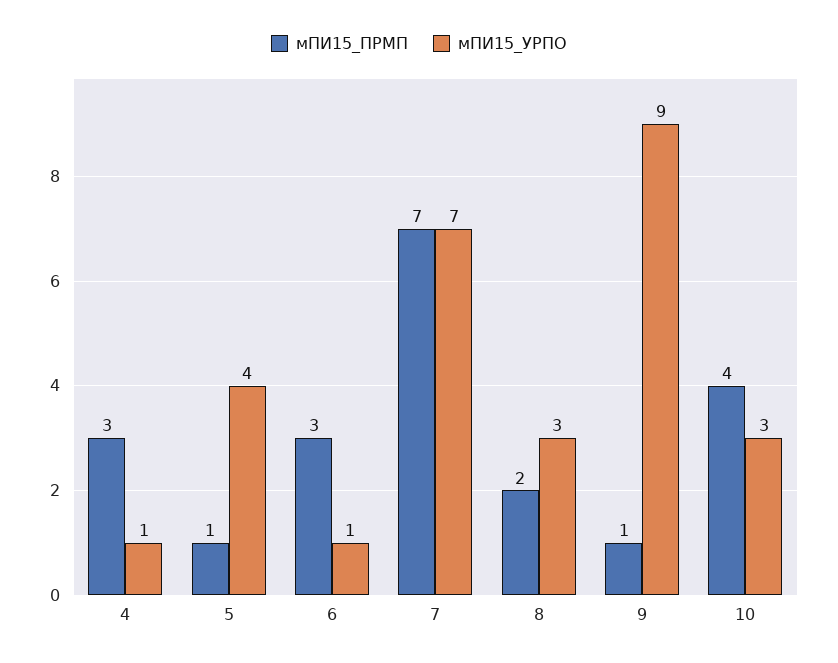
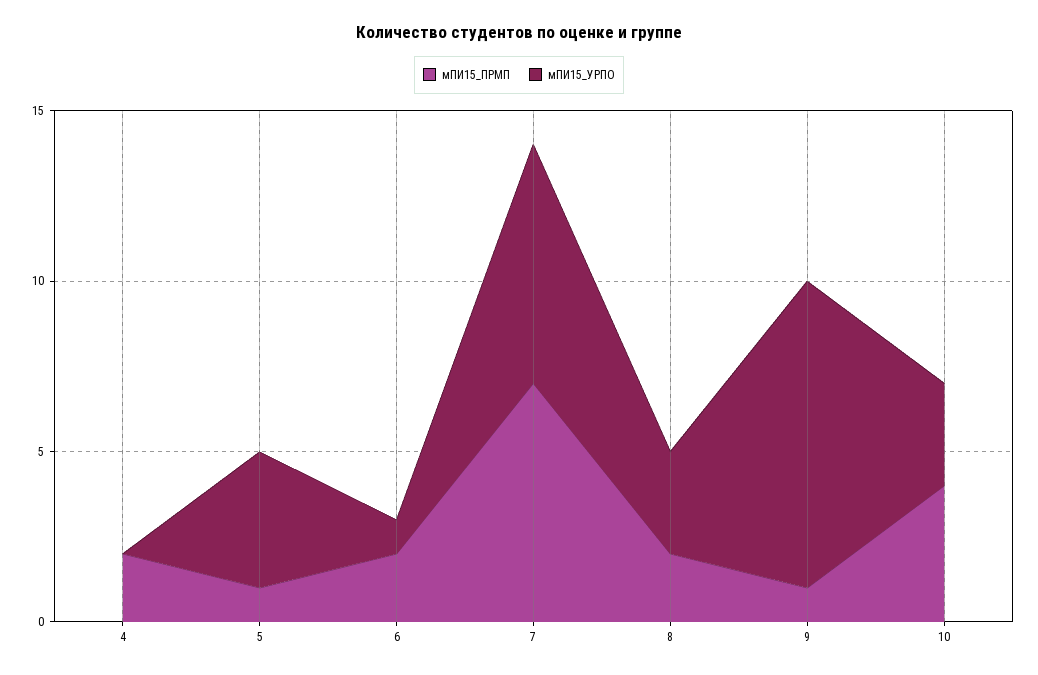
мПИ15_ПРМП, 4: 3 -> 2
мПИ15_УРПО, 4: 1 -> 0
мПИ15_ПРМП, 6: 3 -> 2

